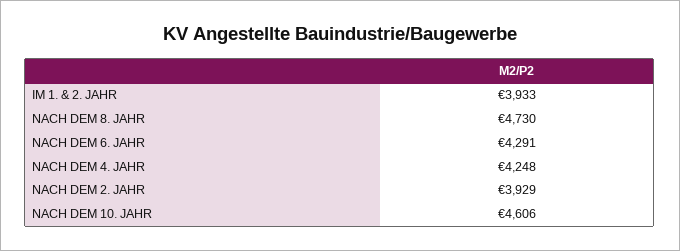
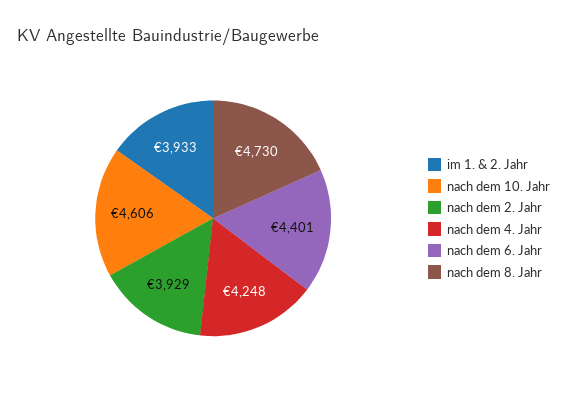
NACH DEM 6. JAHR: 4291 -> 4401

